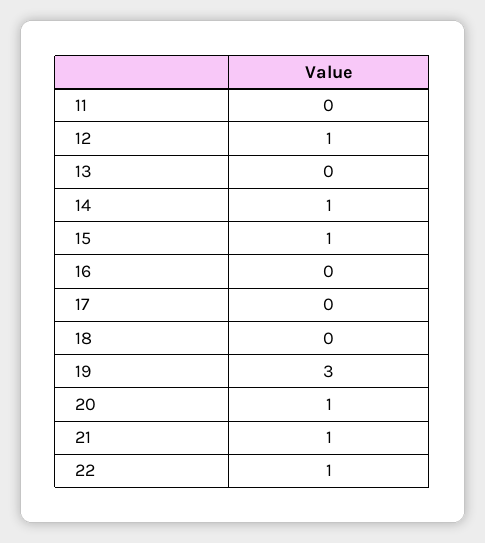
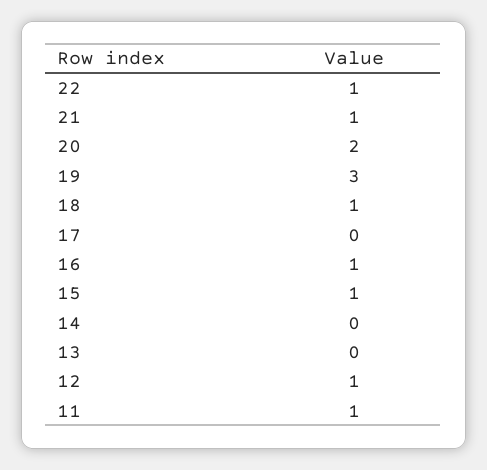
11: 0 -> 1
14: 1 -> 0
16: 0 -> 1
18: 0 -> 1
20: 1 -> 2

